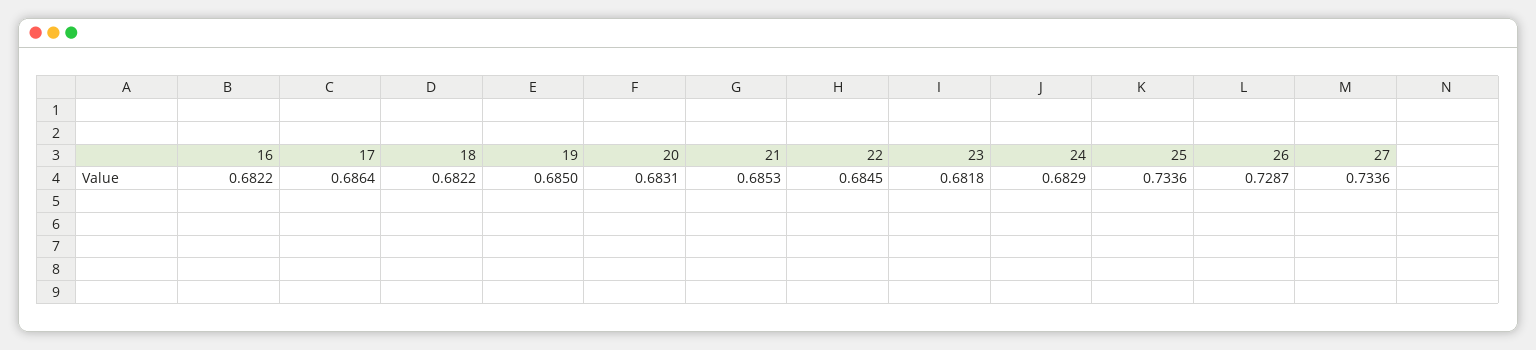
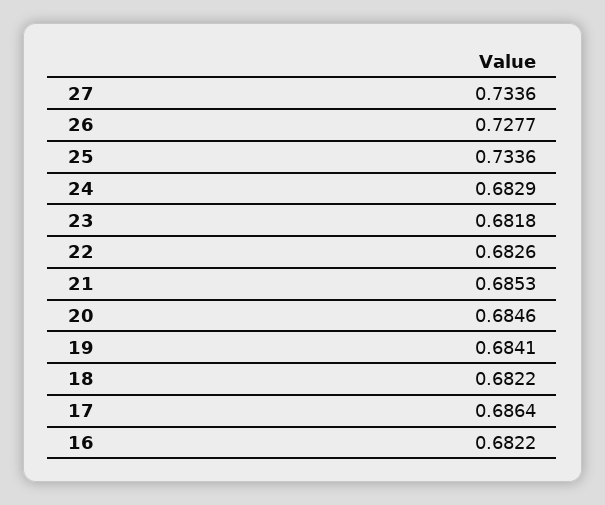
19: 0.685 -> 0.6841
20: 0.6831 -> 0.6846
22: 0.6845 -> 0.6826
26: 0.7287 -> 0.7277

